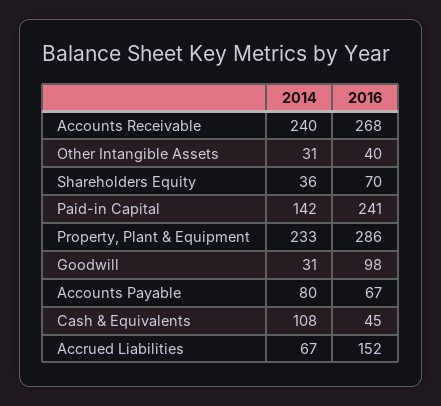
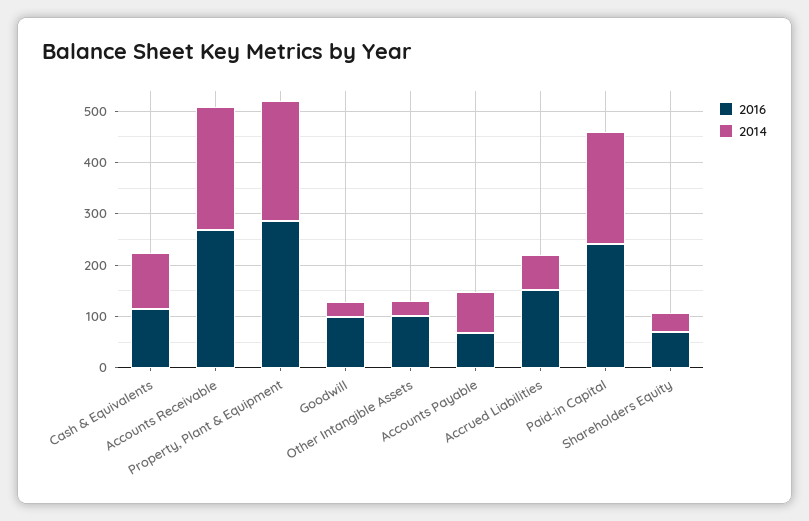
2016, Other Intangible Assets: 40 -> 100
2014, Paid-in Capital: 142 -> 220
2016, Cash & Equivalents: 45 -> 120

